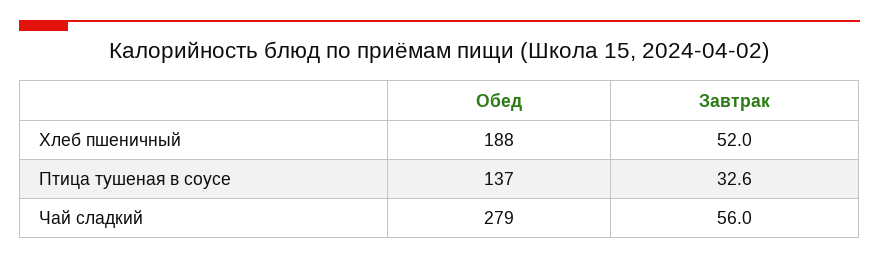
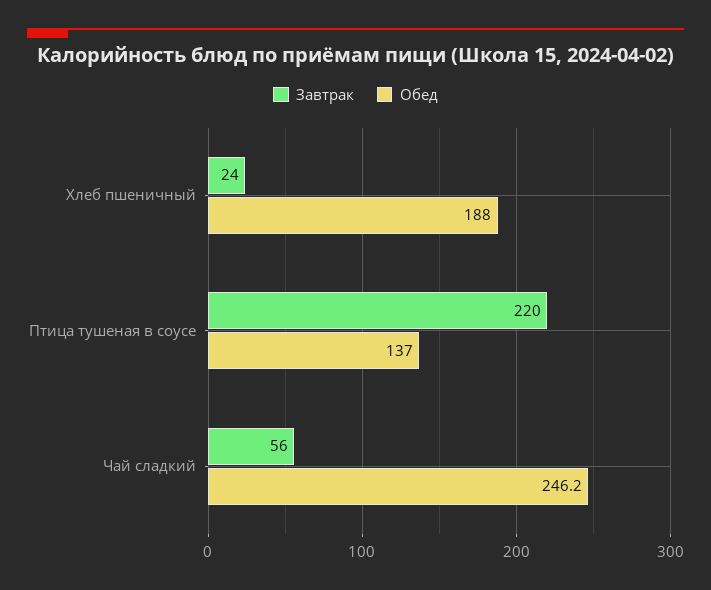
Завтрак, Хлеб пшеничный: 52 -> 24
Завтрак, Птица тушеная в соусе: 32.6 -> 220
Обед, Чай сладкий: 279 -> 246.2

